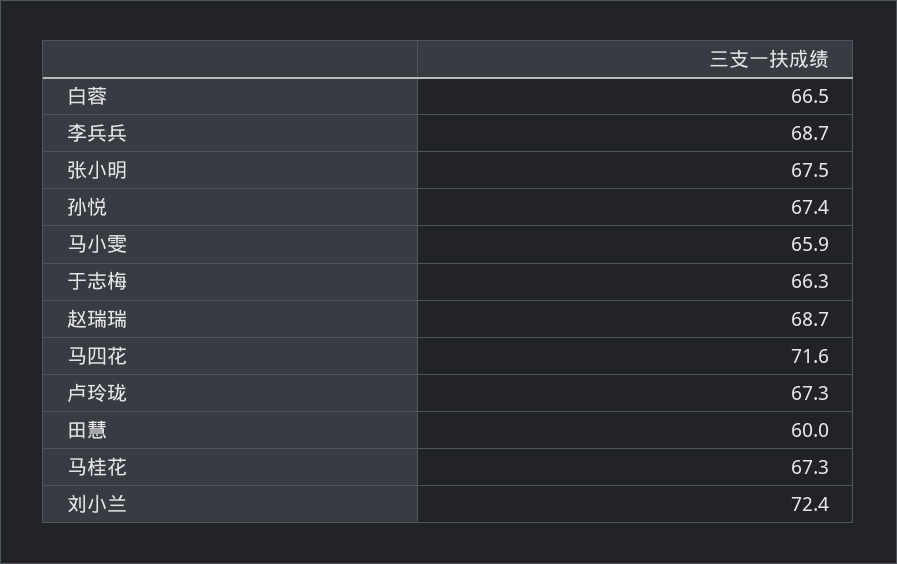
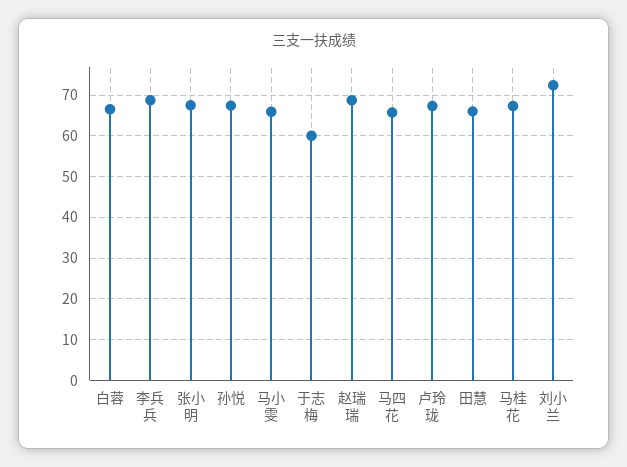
于志梅: 66.3 -> 60
马四花: 71.6 -> 66
田慧: 60 -> 66

